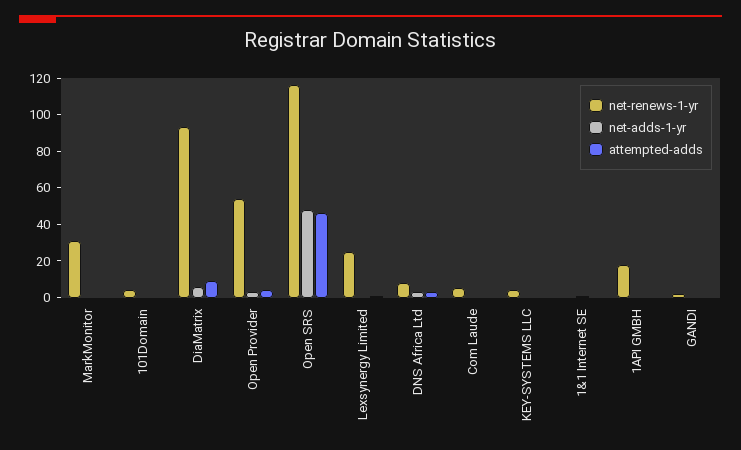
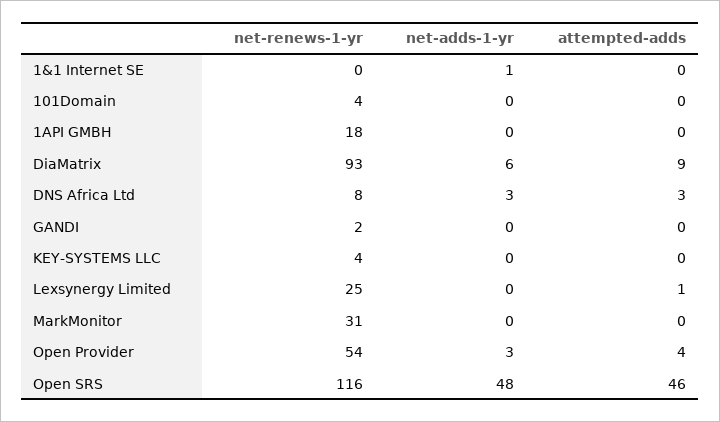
net-renews-1-yr, Com Laude: 5 -> none
net-adds-1-yr, Com Laude: 0 -> none
attempted-adds, Com Laude: 0 -> none

